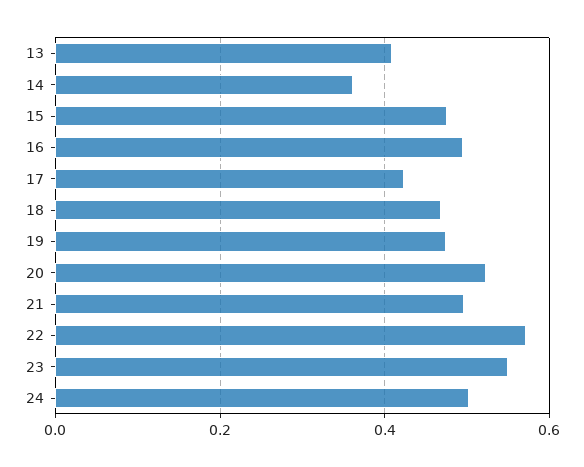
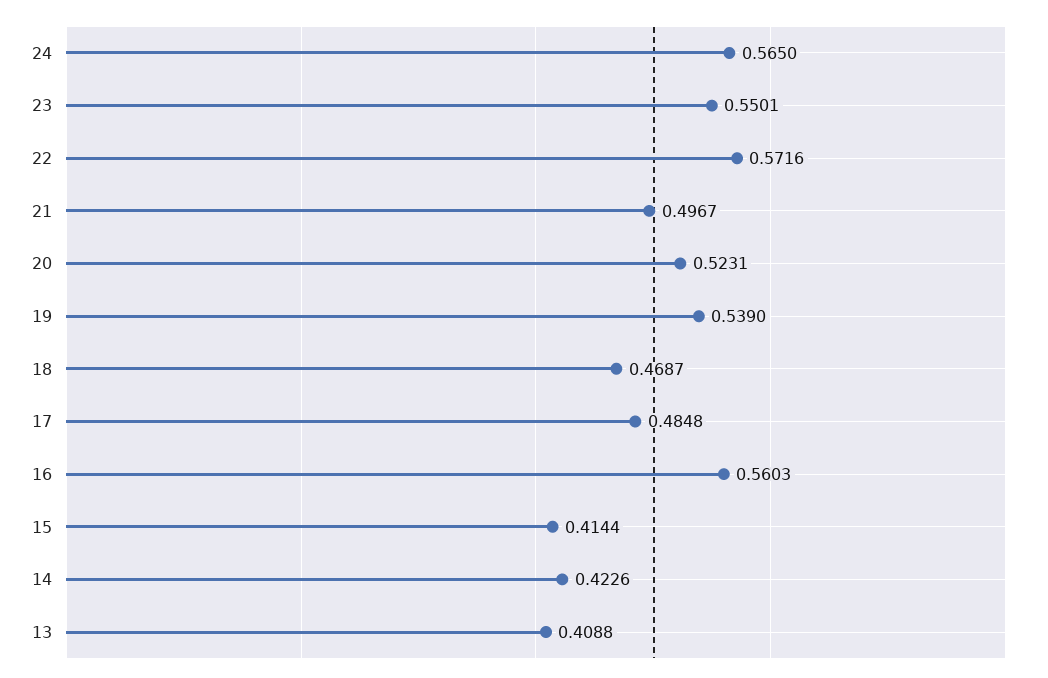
14: 0.36 -> 0.4226
15: 0.48 -> 0.4144
16: 0.5 -> 0.5603
17: 0.42 -> 0.4848
19: 0.48 -> 0.539
24: 0.5 -> 0.565

